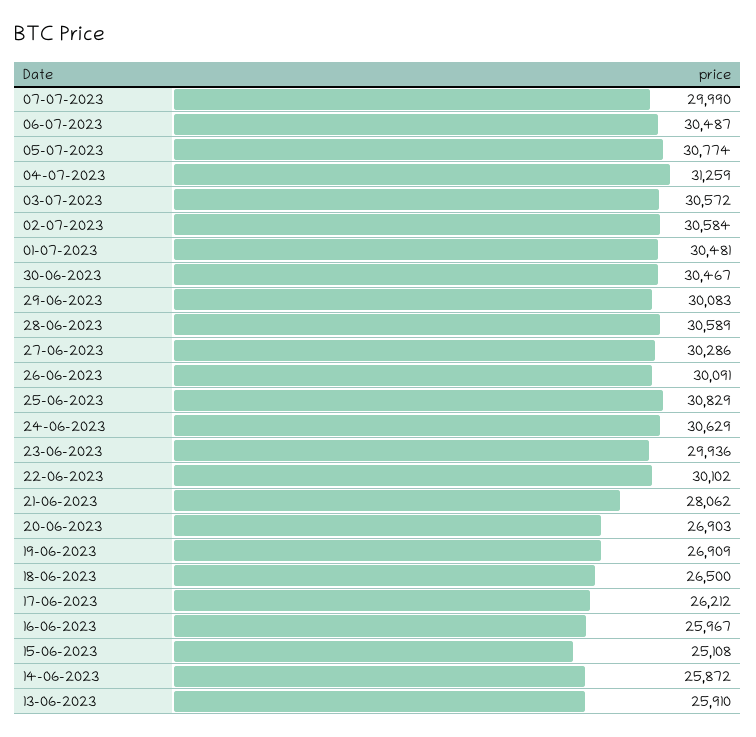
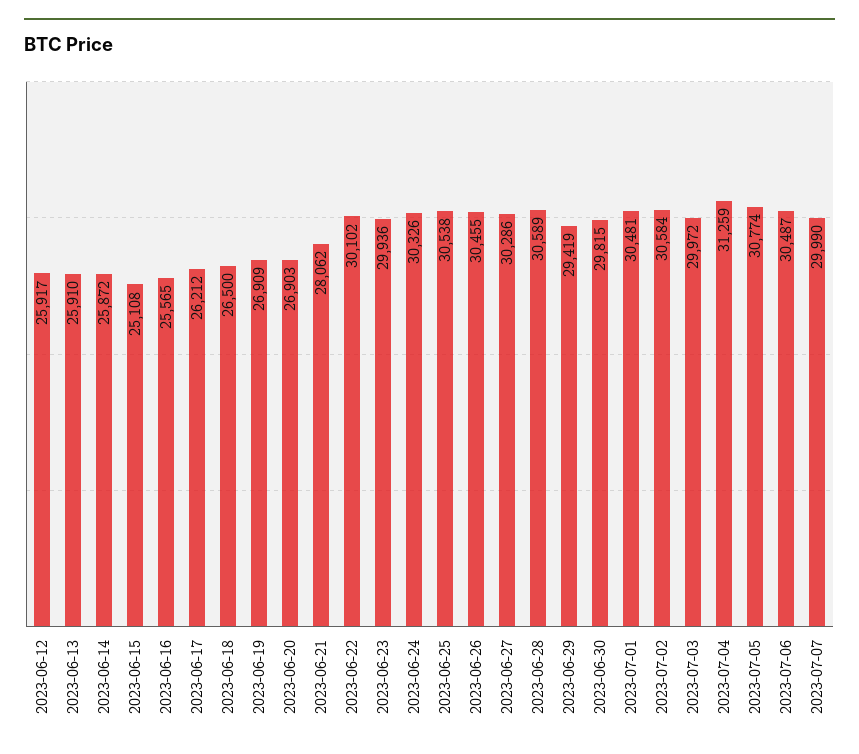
03-07-2023: 30572 -> 29972
30-06-2023: 30467 -> 29815
29-06-2023: 30083 -> 29419
26-06-2023: 30091 -> 30455
25-06-2023: 30829 -> 30538
24-06-2023: 30629 -> 30326
16-06-2023: 25967 -> 25565
2023-06-12: none -> 25917

